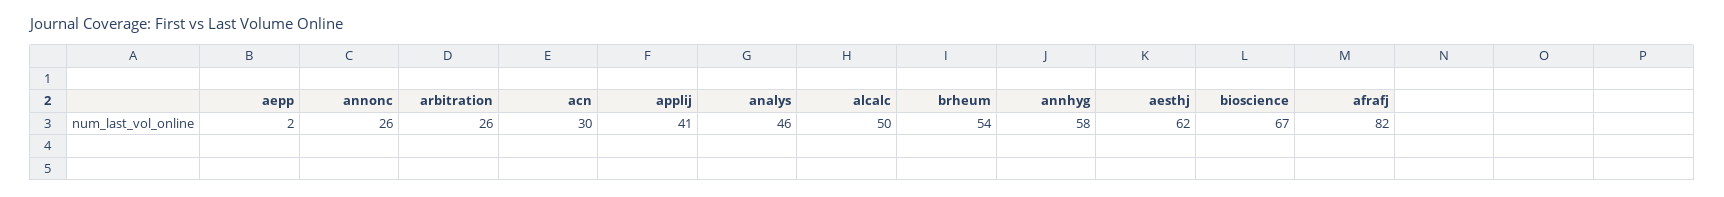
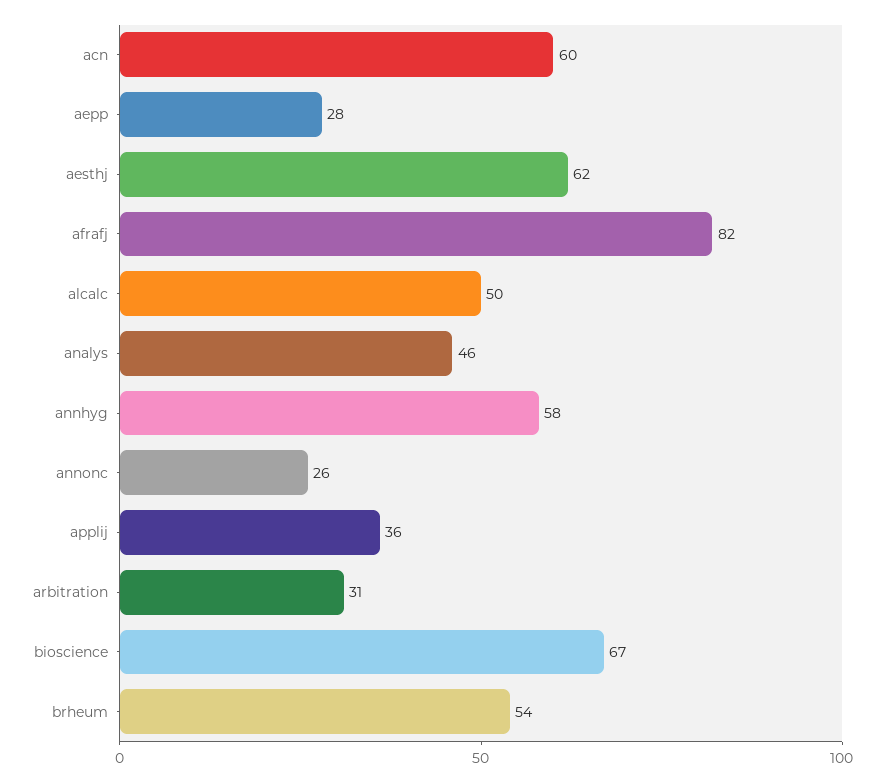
aepp: 2 -> 28
arbitration: 26 -> 31
acn: 30 -> 60
applij: 41 -> 36

